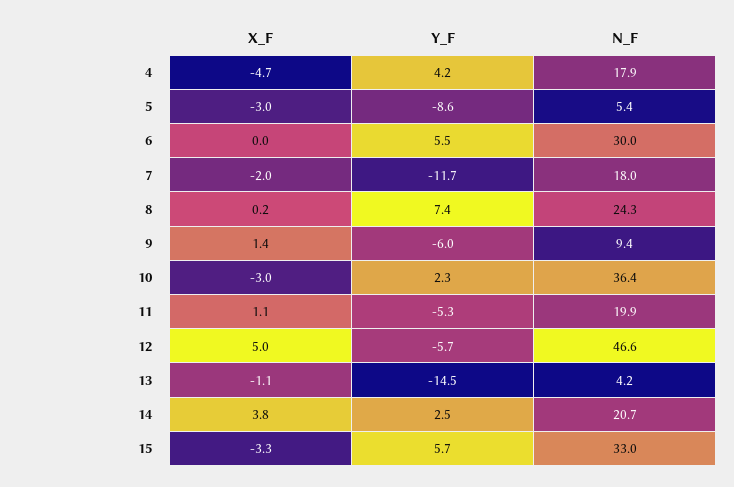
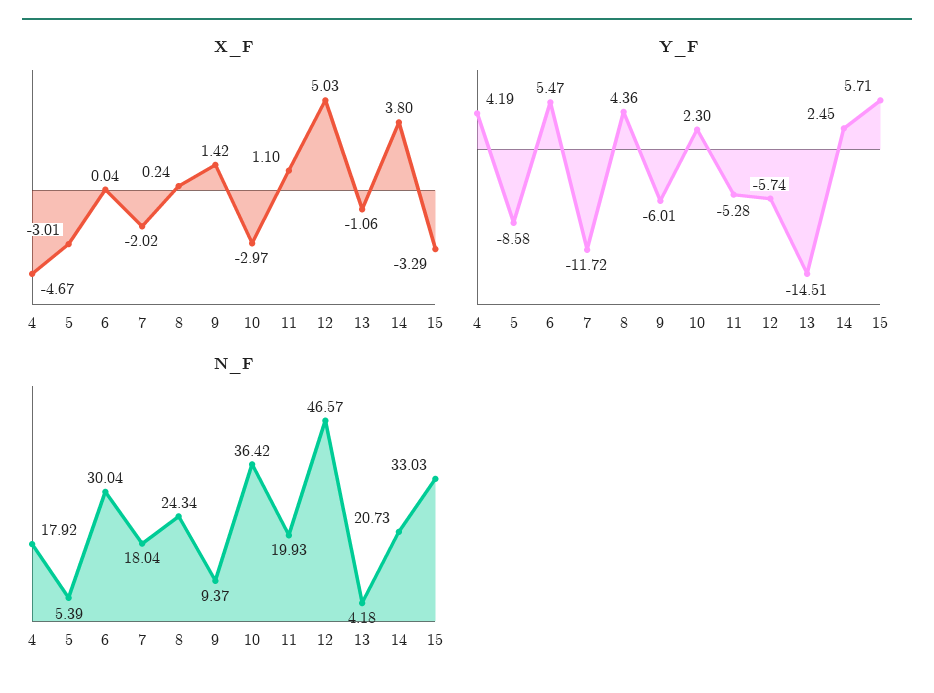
Y_F, 8: 7.4 -> 4.36

